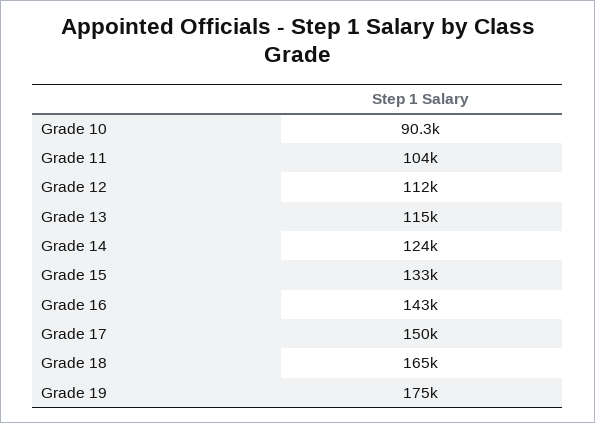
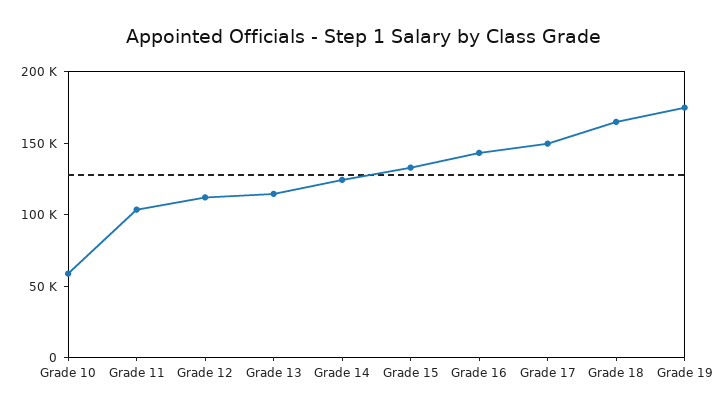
Grade 10: 90300 -> 60000

